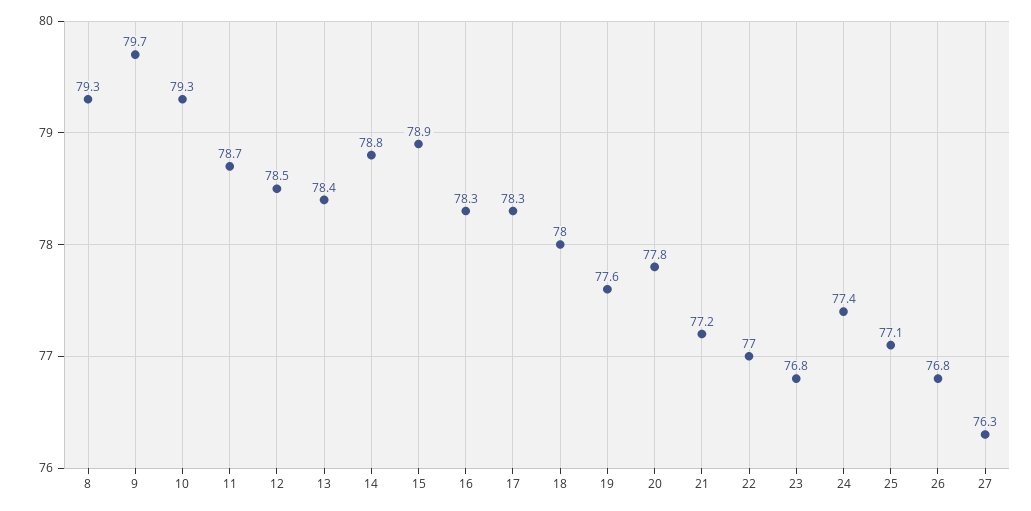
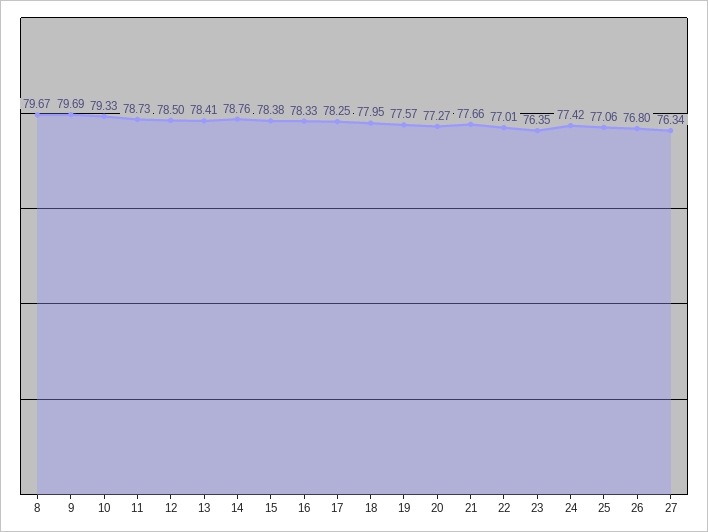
8: 79.3 -> 79.67
15: 78.9 -> 78.38
20: 77.8 -> 77.27
21: 77.2 -> 77.66
23: 76.8 -> 76.35

